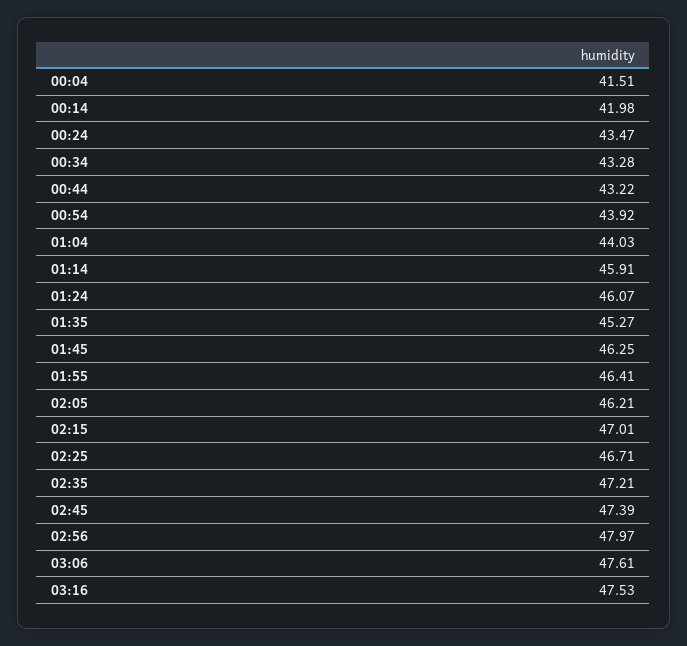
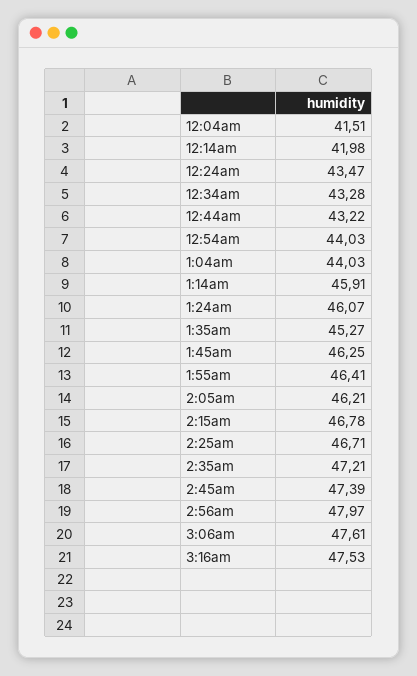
00:54: 43.92 -> 44.03
02:15: 47.01 -> 46.78

